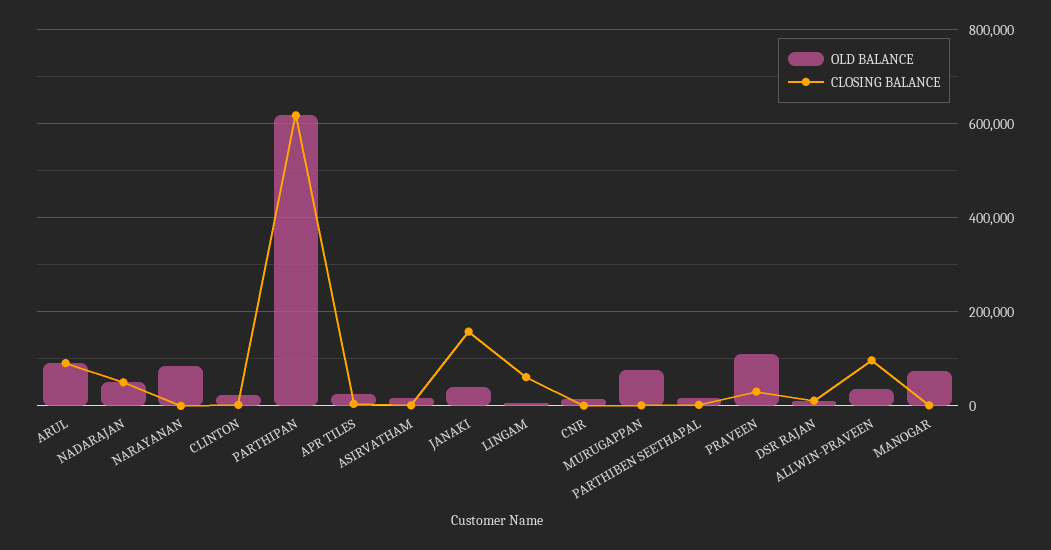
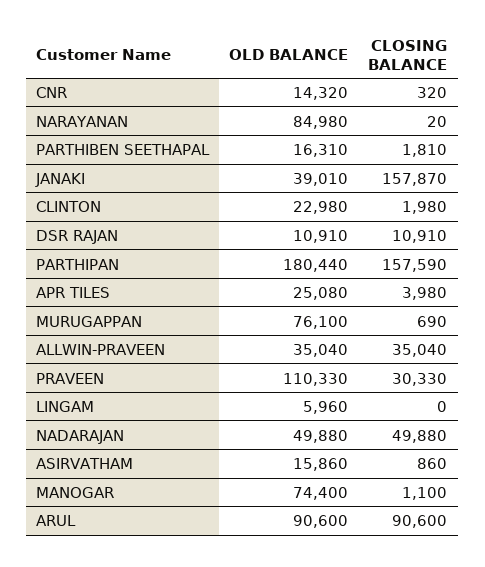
OLD BALANCE, PARTHIPAN: 620000 -> 180440
CLOSING BALANCE, PARTHIPAN: 620000 -> 157590
CLOSING BALANCE, LINGAM: 60000 -> 0
CLOSING BALANCE, ALLWIN-PRAVEEN: 100000 -> 35040

